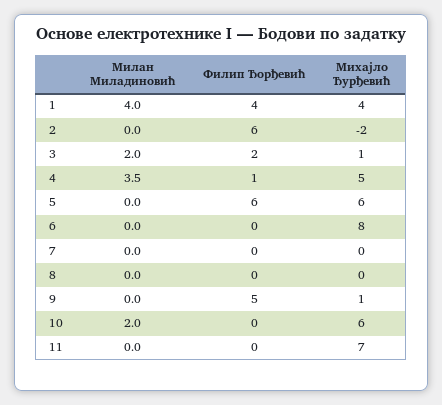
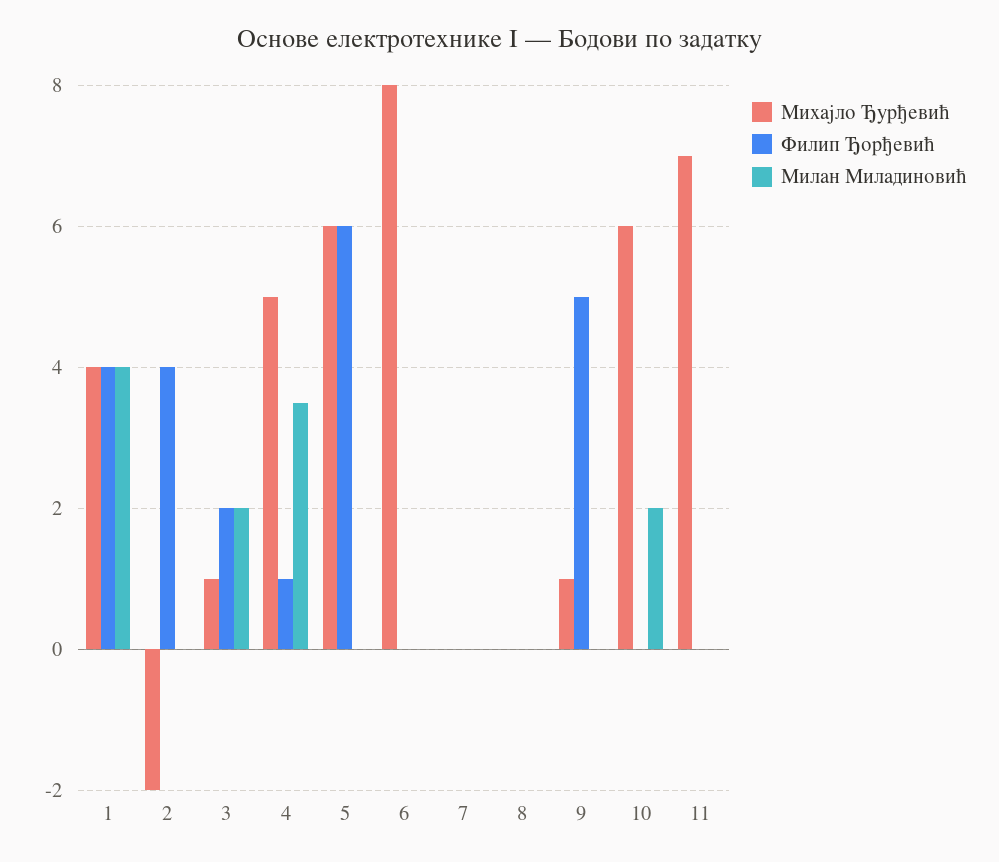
Филип Ђорђевић, 2: 6 -> 4

